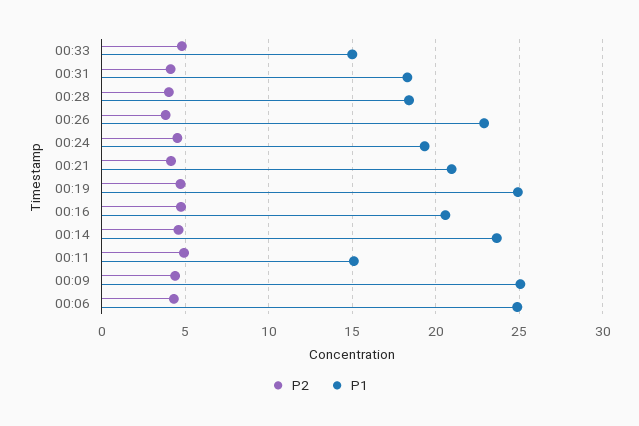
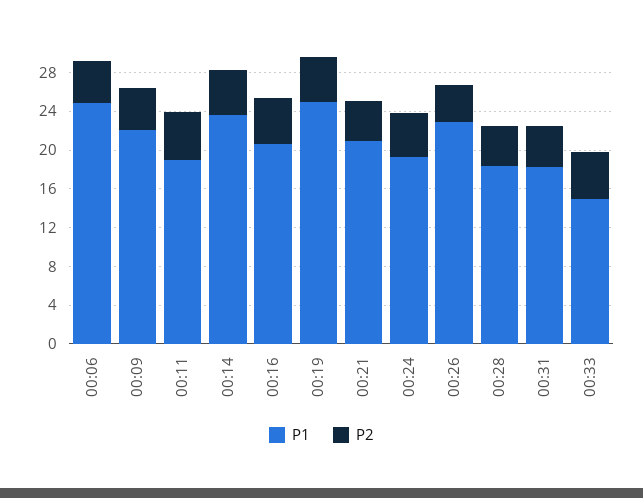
P1, 00:11: 15 -> 19
P1, 00:09: 25 -> 22

